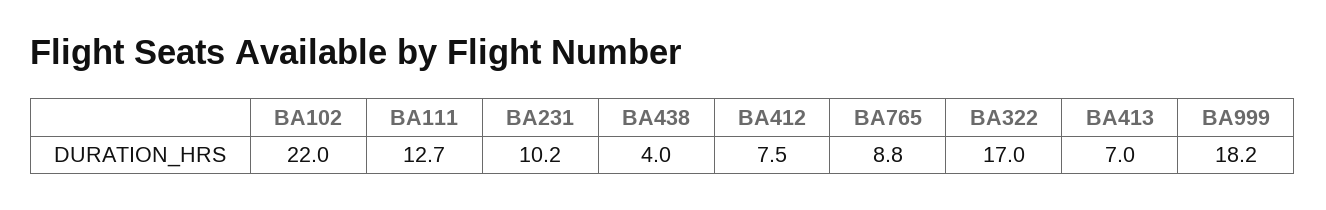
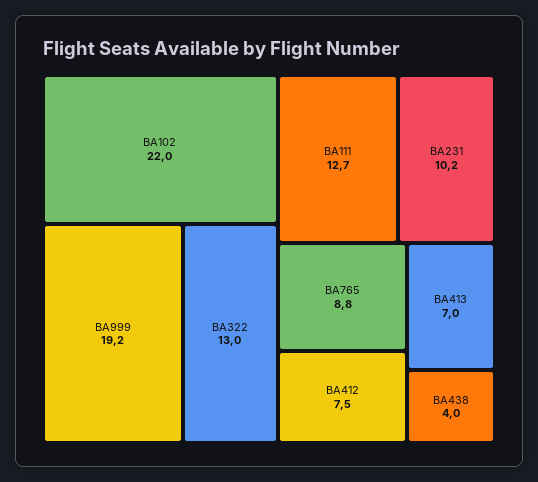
BA322: 17 -> 13
BA999: 18.2 -> 19.2

